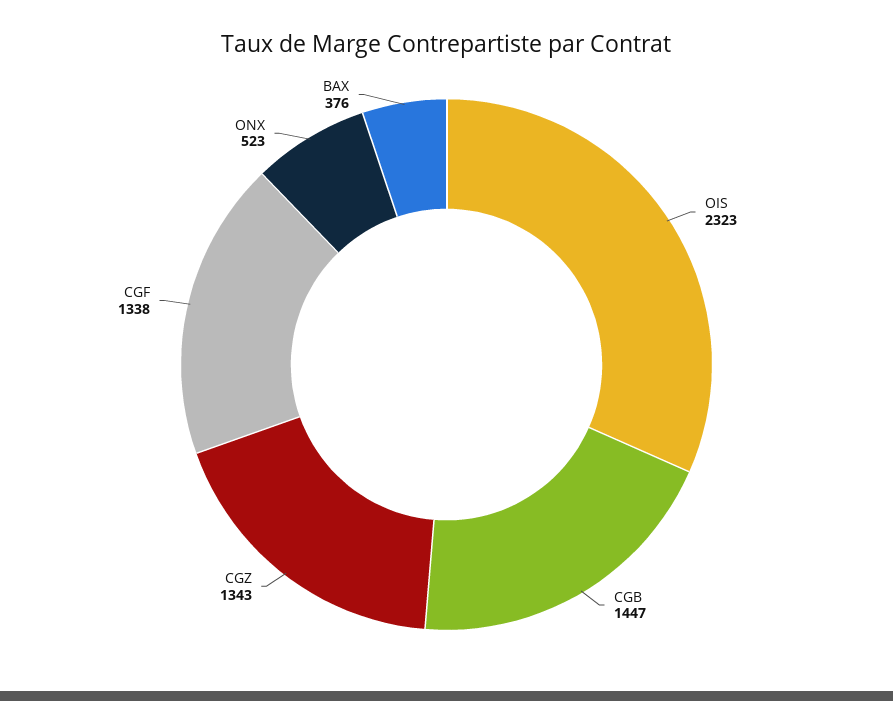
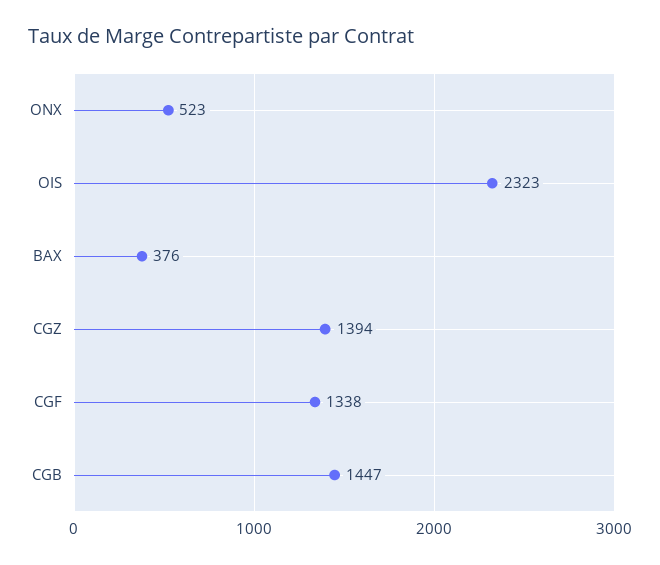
CGZ: 1343 -> 1394

